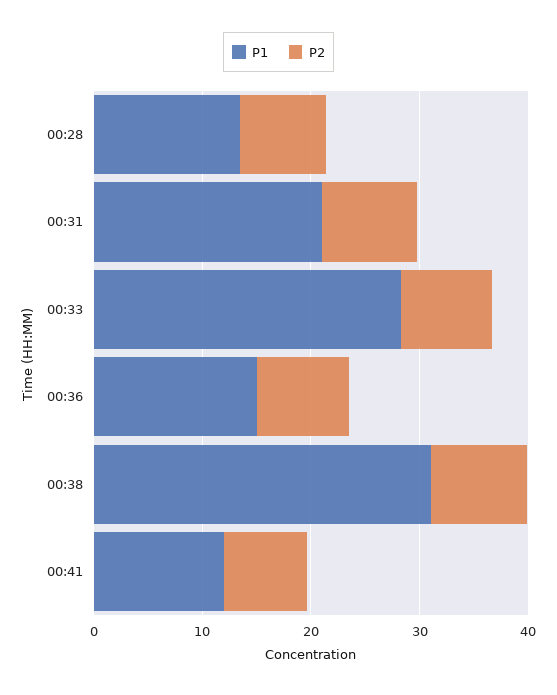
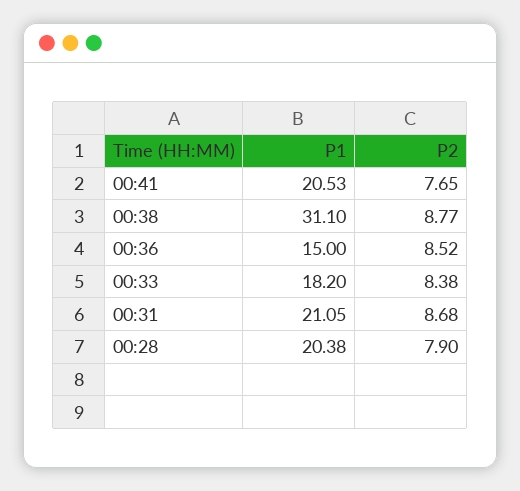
P1, 00:28: 14 -> 20.38
P1, 00:33: 28 -> 18.2
P1, 00:41: 12 -> 20.53

